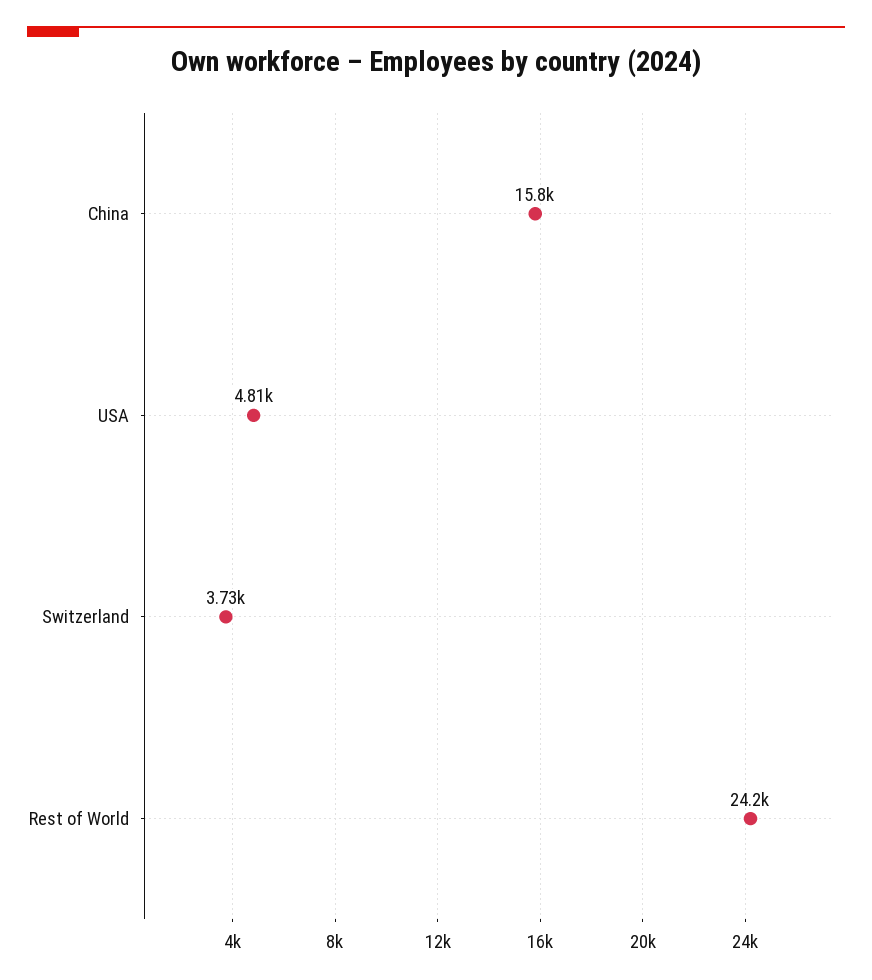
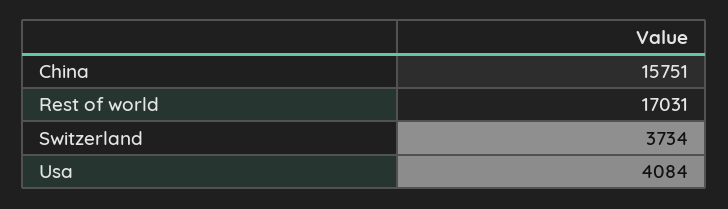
USA: 4810 -> 4084
Rest of World: 24200 -> 17031

